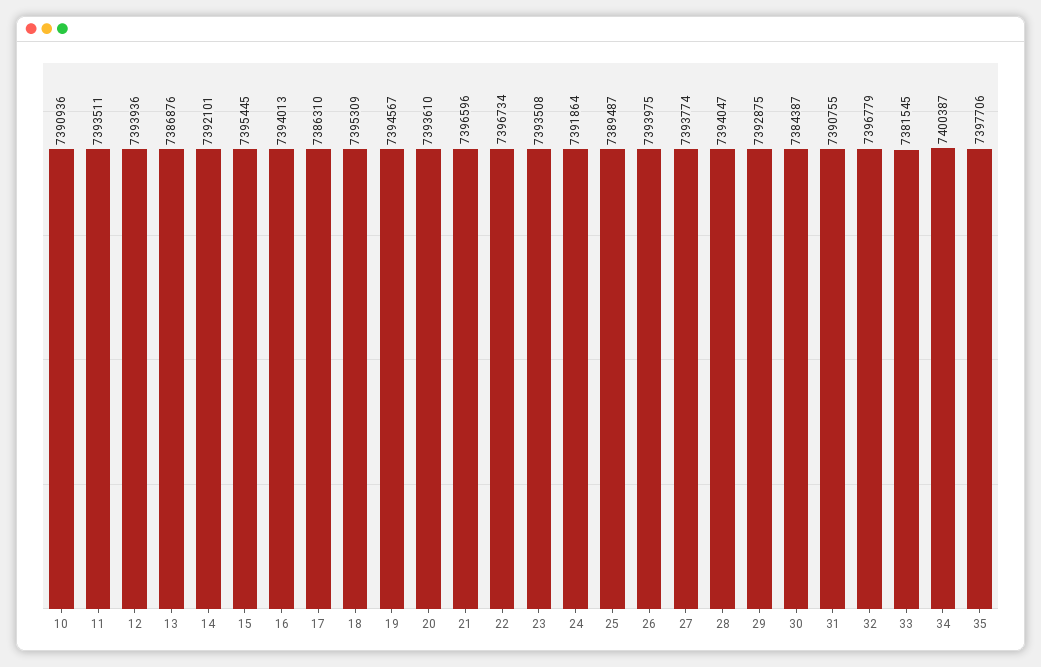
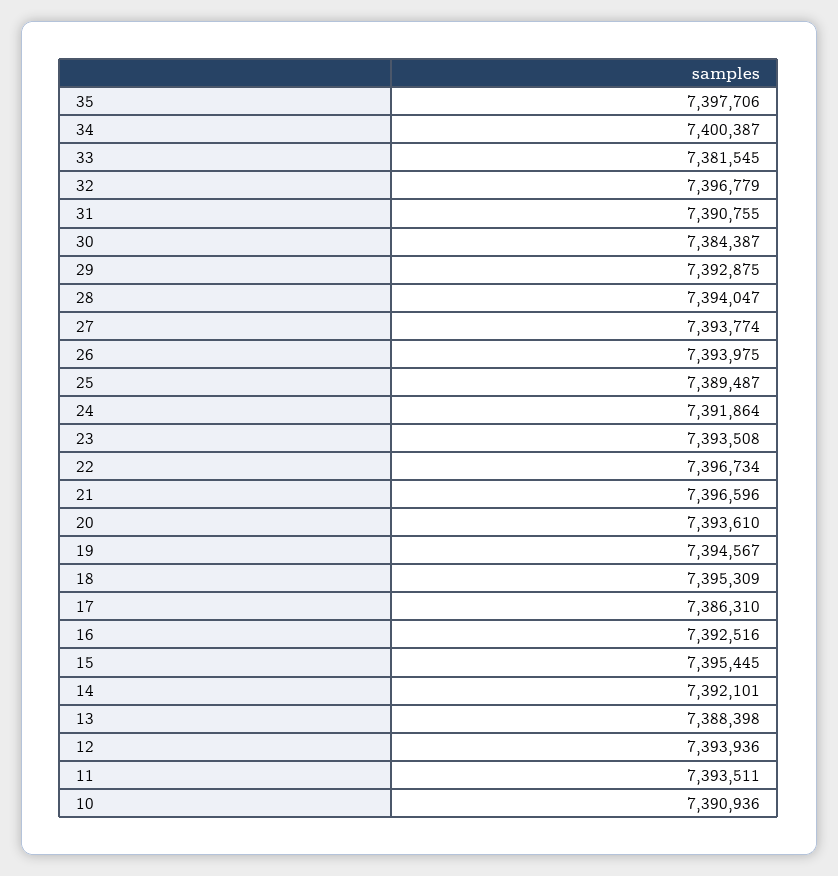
13: 7386876 -> 7388398
16: 7394013 -> 7392516

